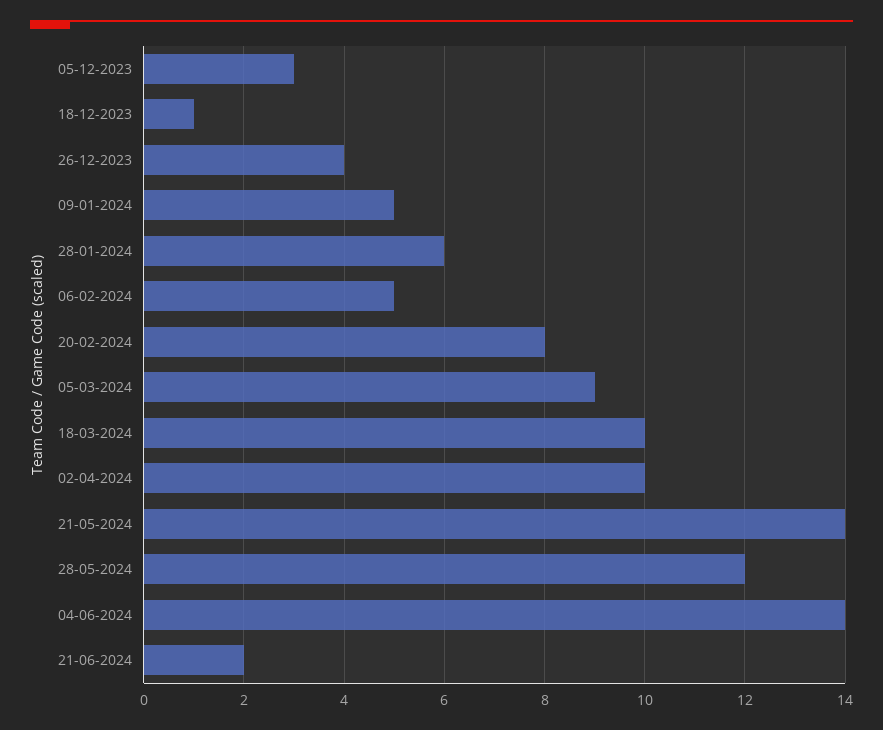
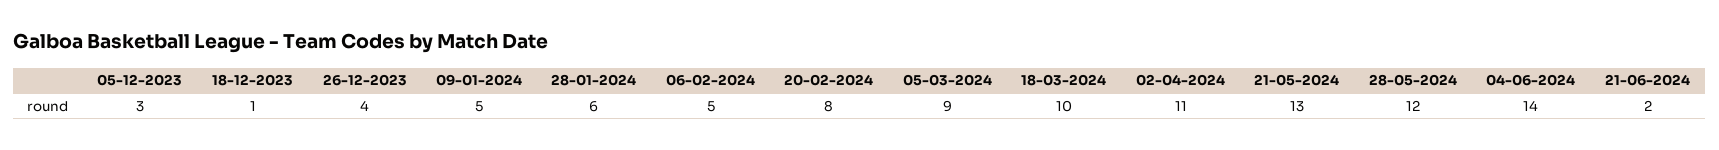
02-04-2024: 10 -> 11
21-05-2024: 14 -> 13

